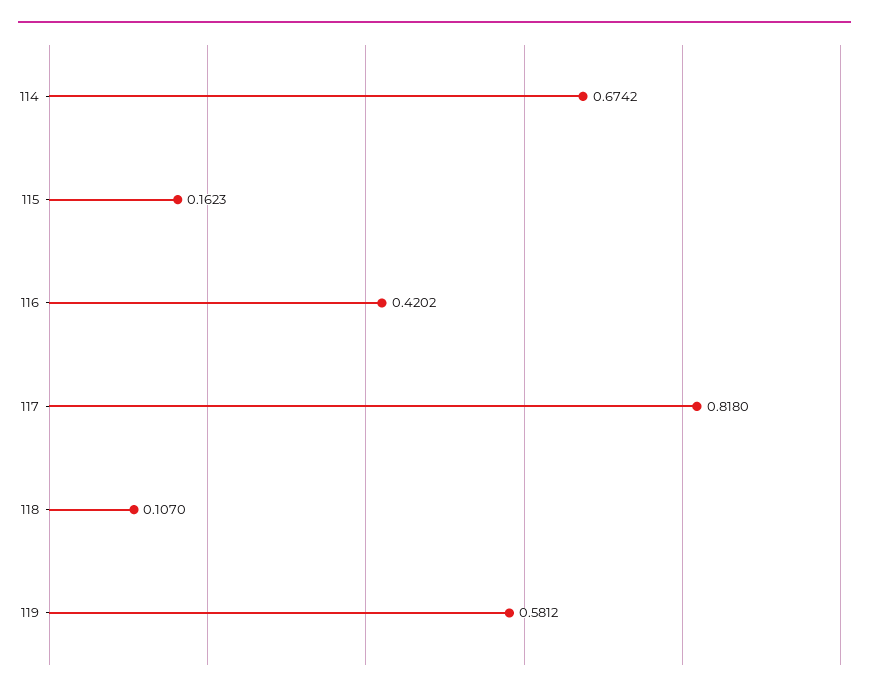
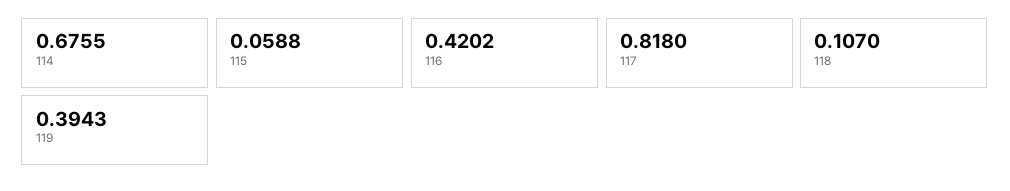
114: 0.6742 -> 0.6755
115: 0.1623 -> 0.0588
119: 0.5812 -> 0.3943

